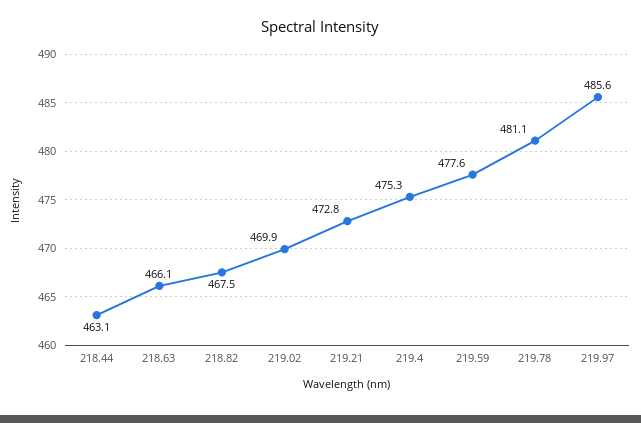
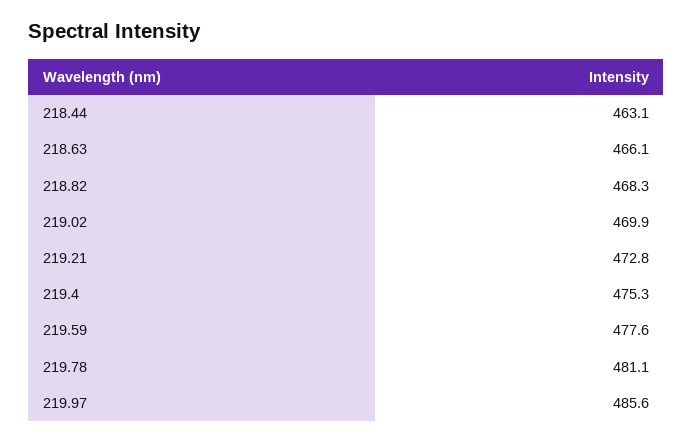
218.82: 467.5 -> 468.3

